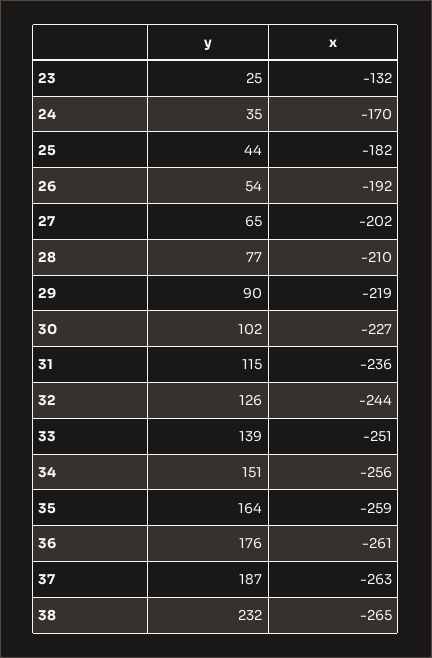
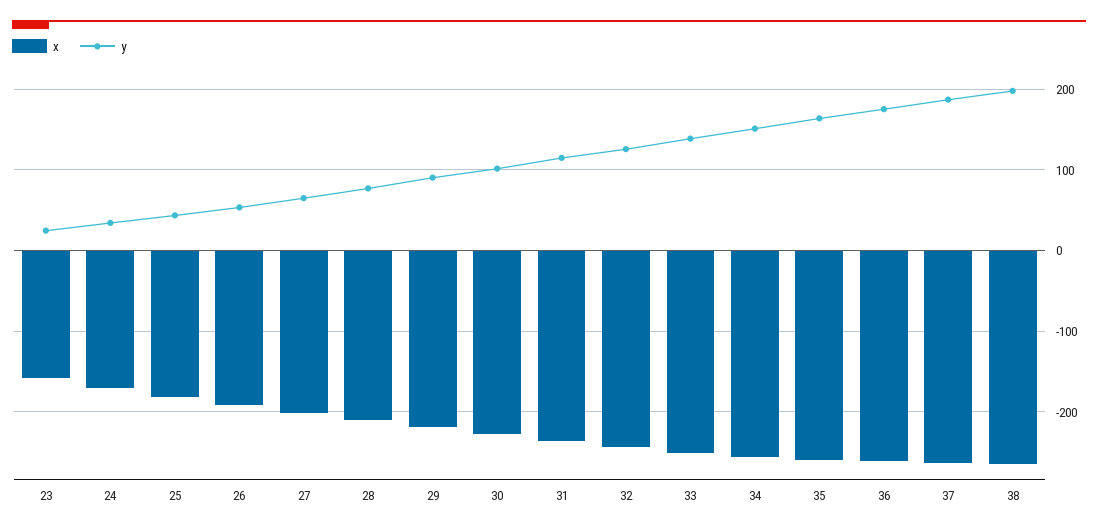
x, 23: -132 -> -160
y, 38: 232 -> 200

